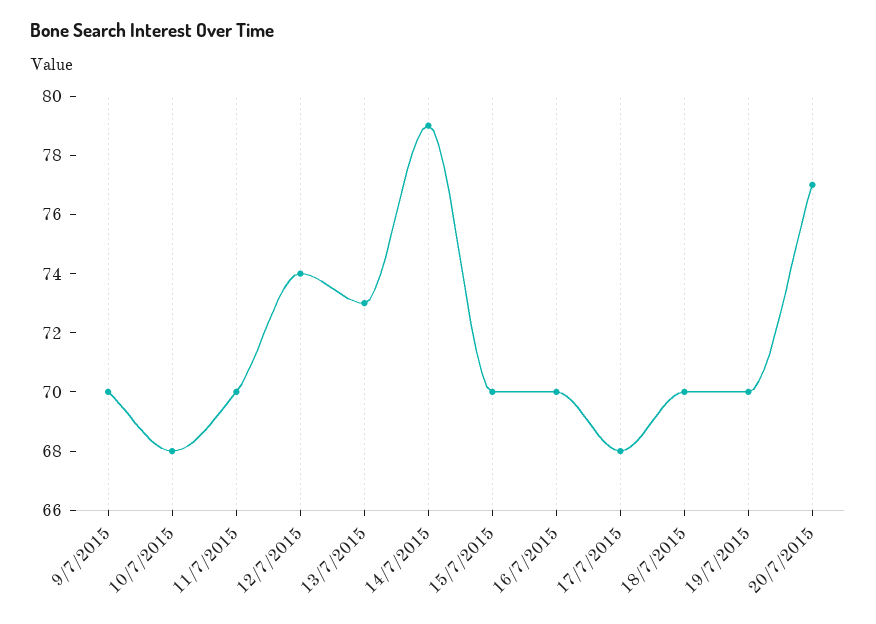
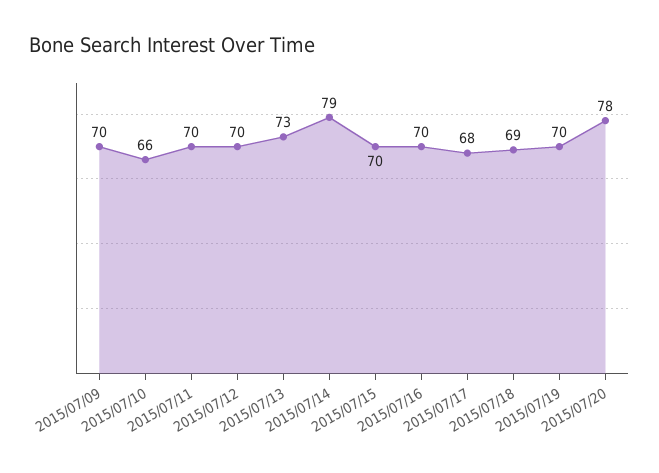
10/7/2015: 68 -> 66
12/7/2015: 74 -> 70
18/7/2015: 70 -> 69
20/7/2015: 77 -> 78

